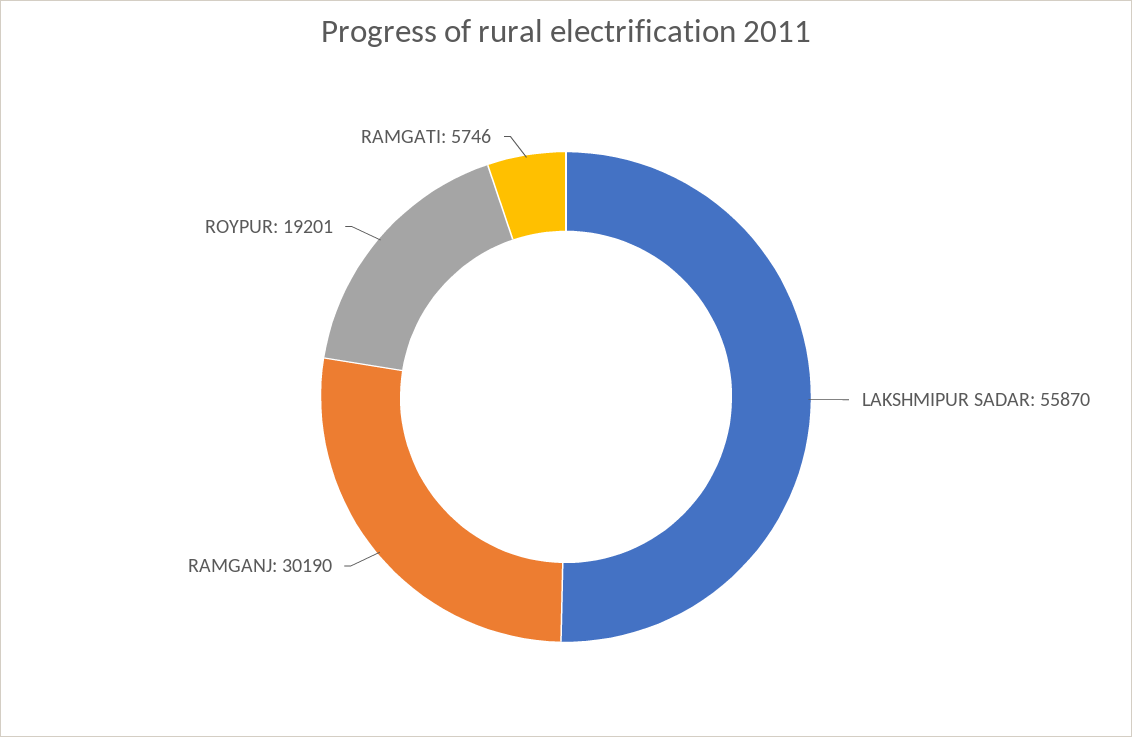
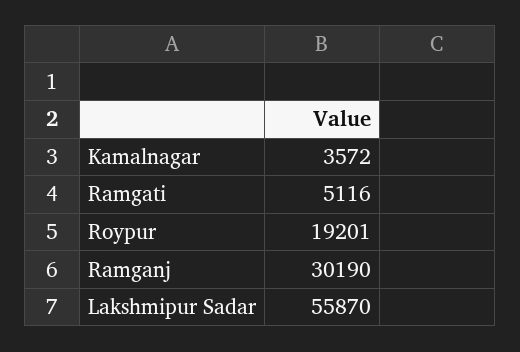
RAMGATI: 5746 -> 5116
Kamalnagar: none -> 3572

